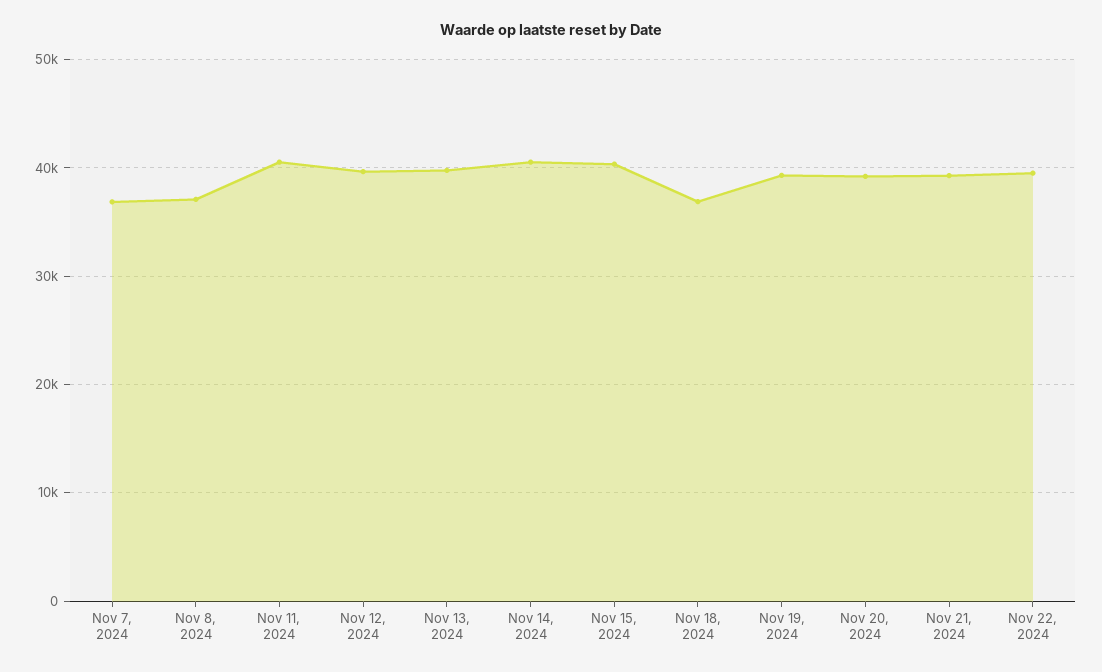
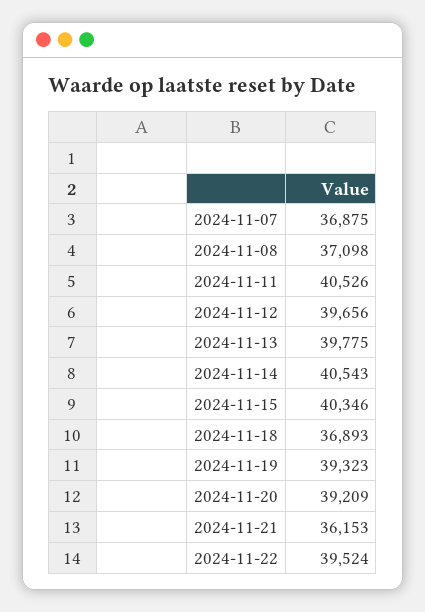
Nov 21, 2024: 39000 -> 36153

